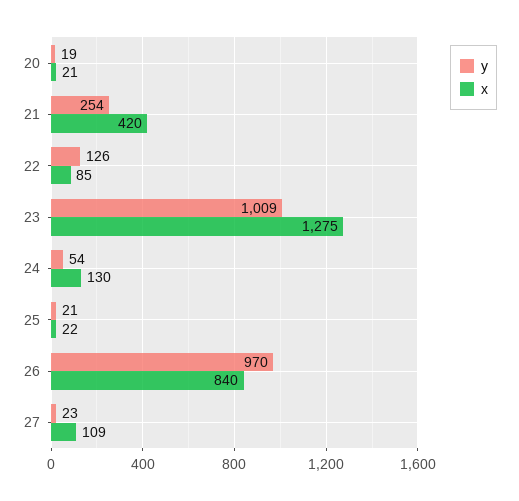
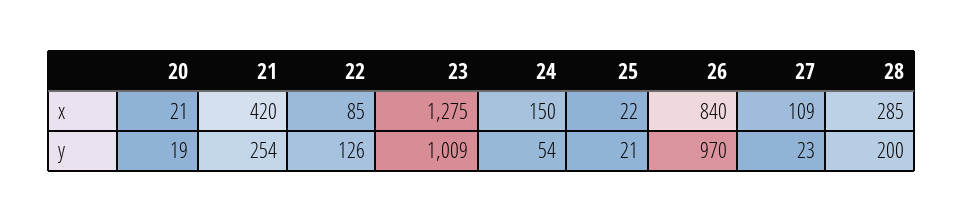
x, 24: 130 -> 150
x, 28: none -> 285
y, 28: none -> 200

